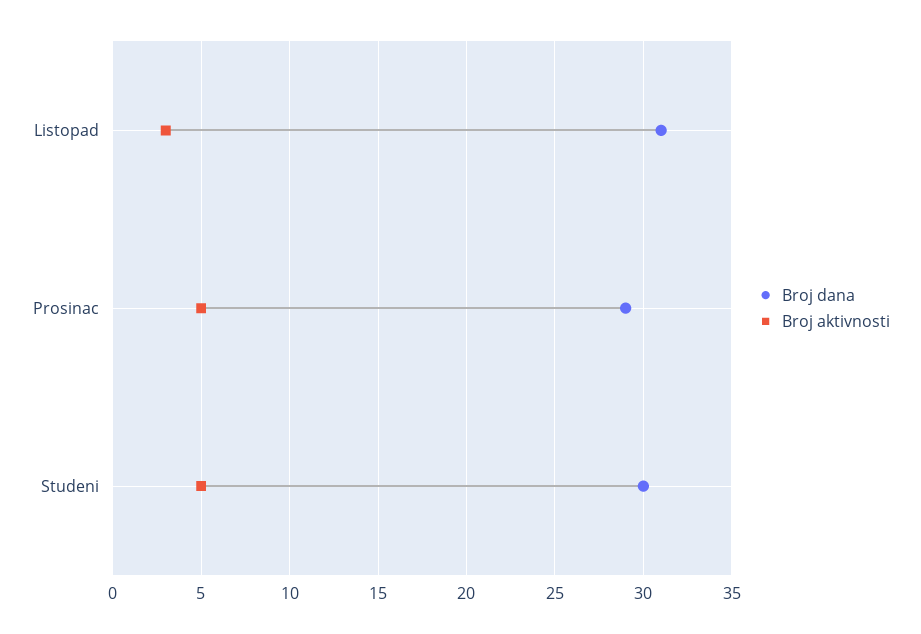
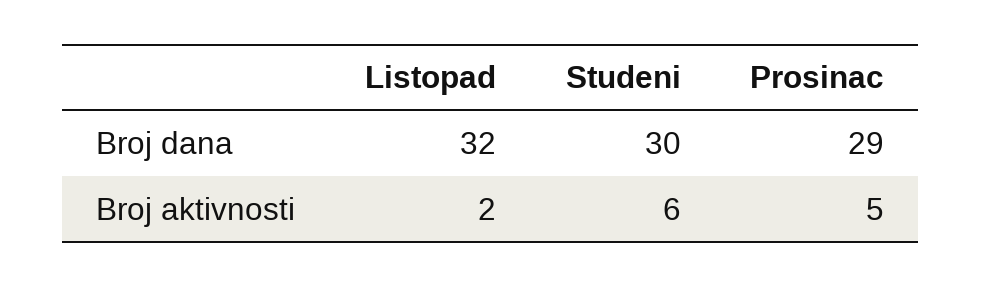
Broj dana, Listopad: 31 -> 32
Broj aktivnosti, Listopad: 3 -> 2
Broj aktivnosti, Studeni: 5 -> 6

